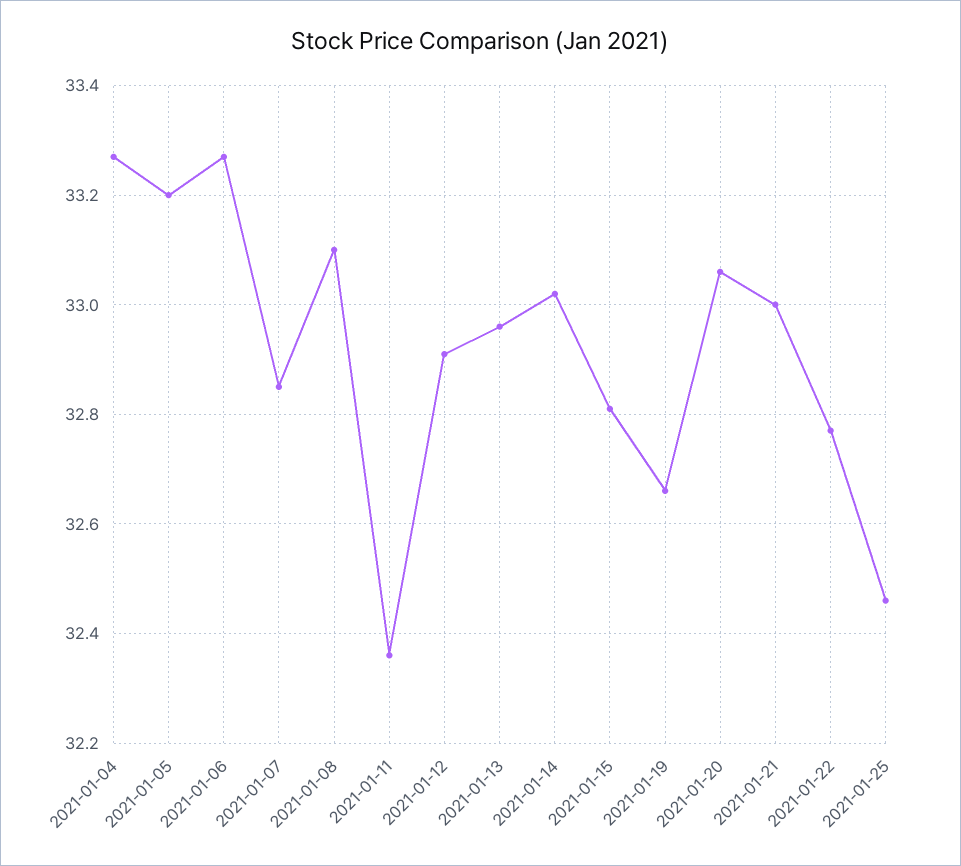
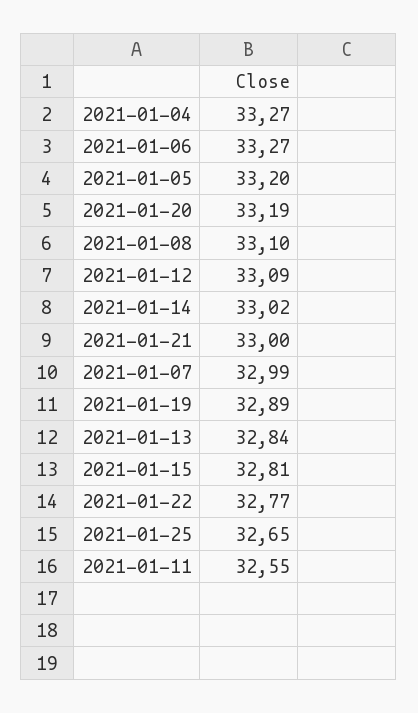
2021-01-07: 32.85 -> 32.99
2021-01-11: 32.35 -> 32.55
2021-01-12: 32.9 -> 33.09
2021-01-13: 32.95 -> 32.84
2021-01-19: 32.65 -> 32.89
2021-01-20: 33.05 -> 33.19
2021-01-25: 32.45 -> 32.65

